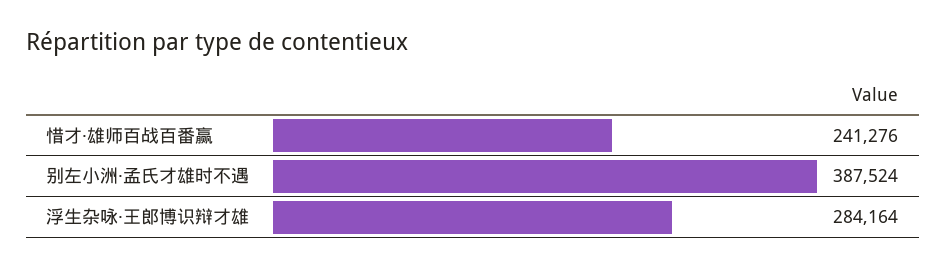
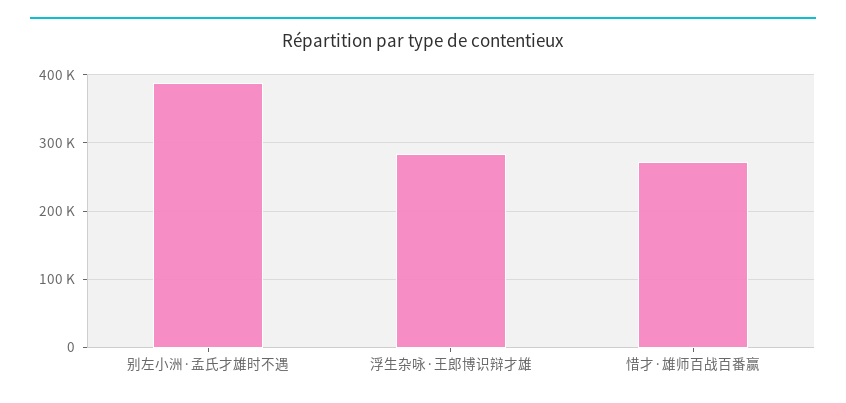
惜才·雄师百战百番赢: 241276 -> 270000

